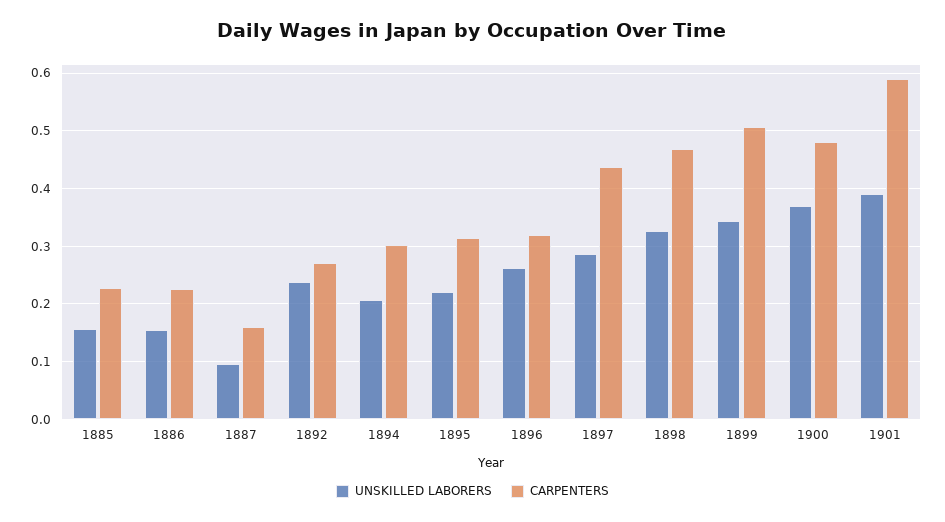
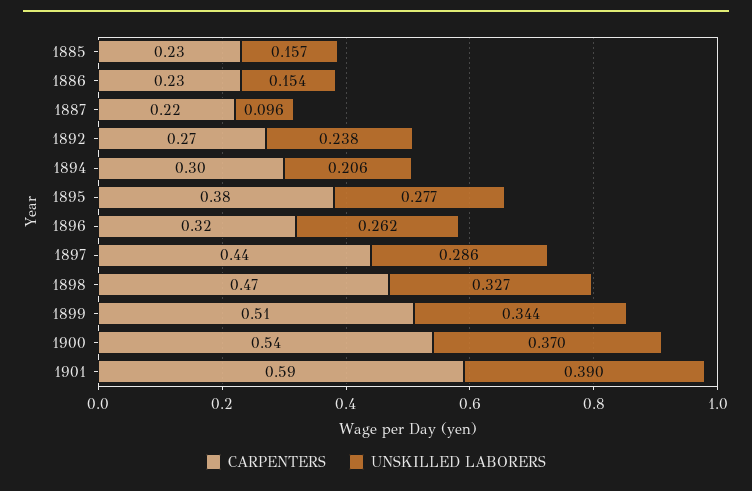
CARPENTERS, 1887: 0.16 -> 0.22
UNSKILLED LABORERS, 1895: 0.22 -> 0.277
CARPENTERS, 1895: 0.32 -> 0.38
CARPENTERS, 1900: 0.48 -> 0.54

